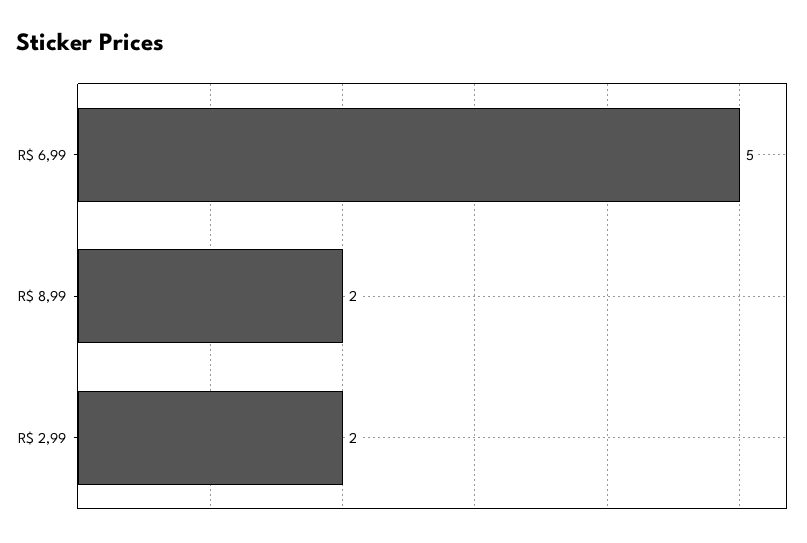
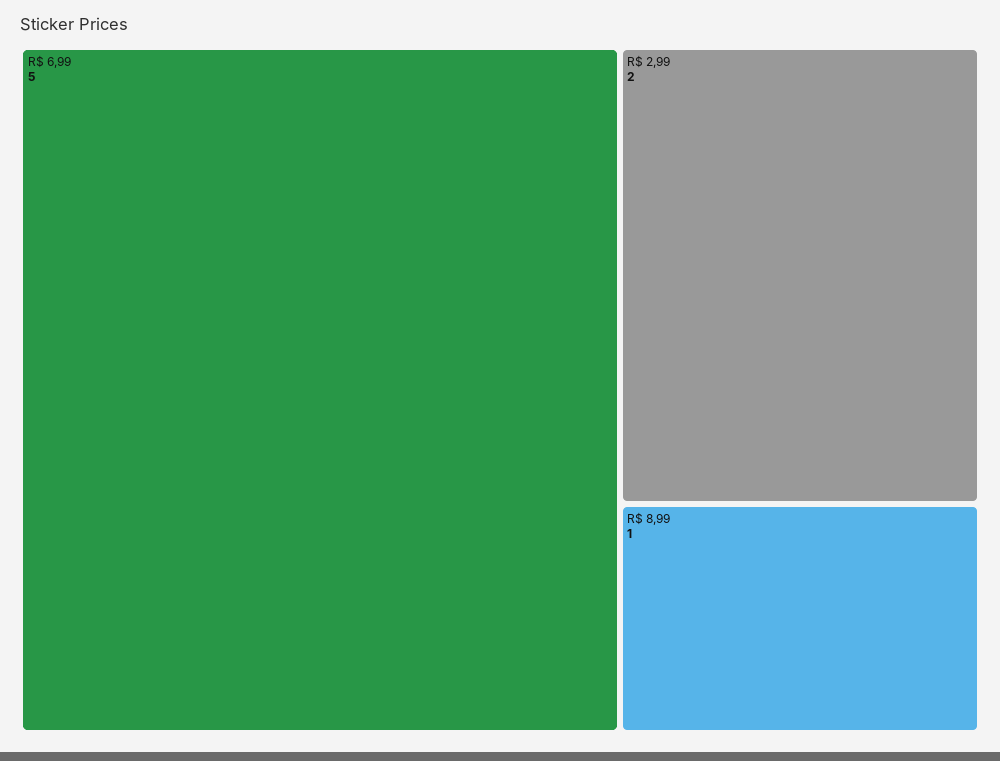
R$ 8,99: 2 -> 1

